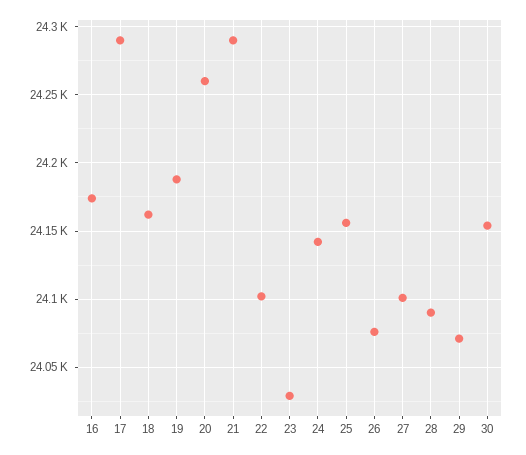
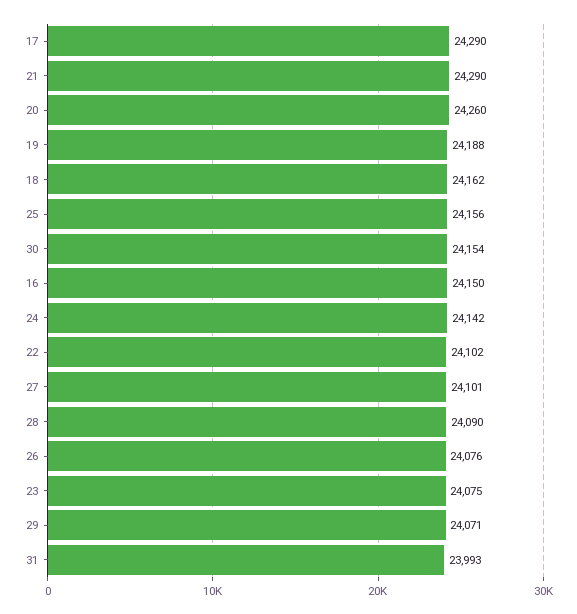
16: 24175 -> 24150
23: 24030 -> 24075
31: none -> 23993

